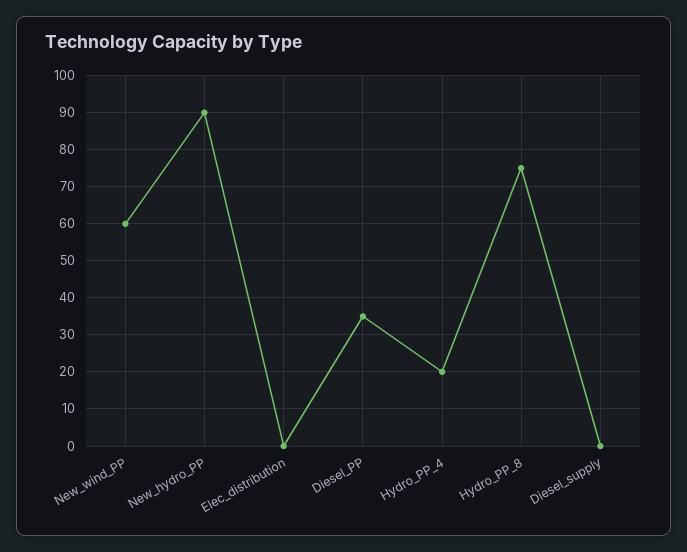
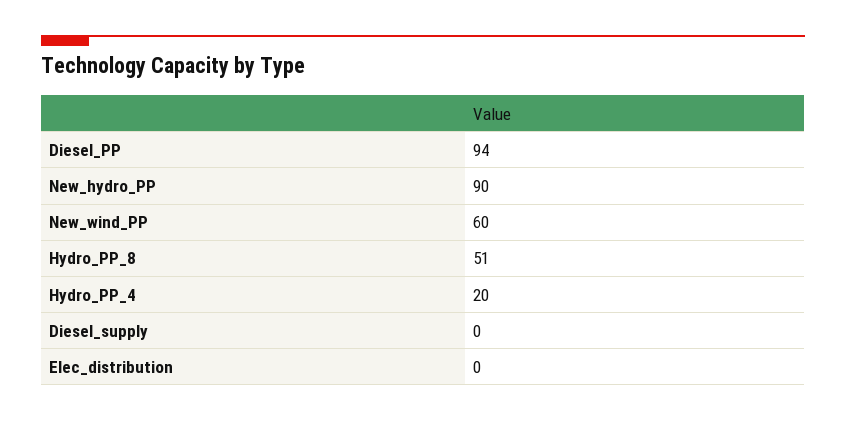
Diesel_PP: 35 -> 94
Hydro_PP_8: 75 -> 51

